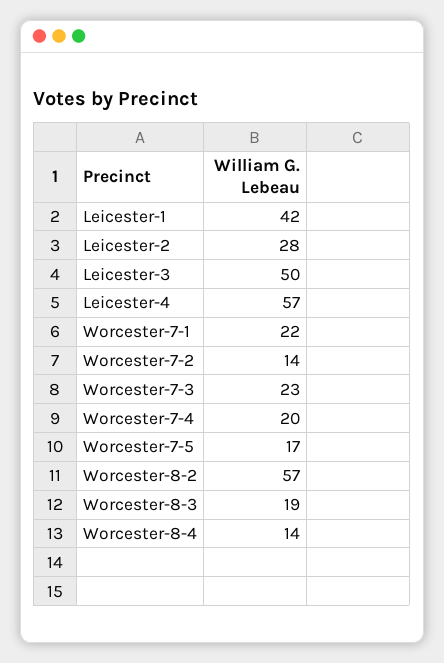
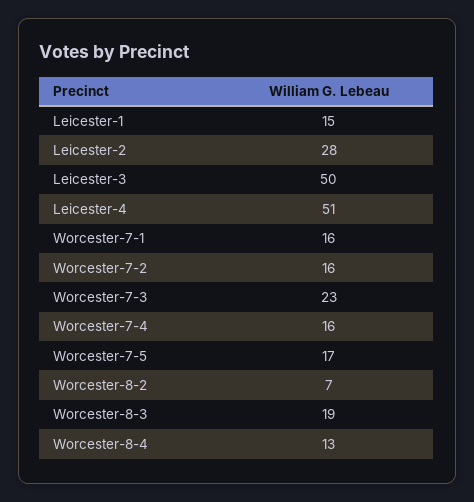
Leicester-1: 42 -> 15
Leicester-4: 57 -> 51
Worcester-7-1: 22 -> 16
Worcester-7-2: 14 -> 16
Worcester-7-4: 20 -> 16
Worcester-8-2: 57 -> 7
Worcester-8-4: 14 -> 13

